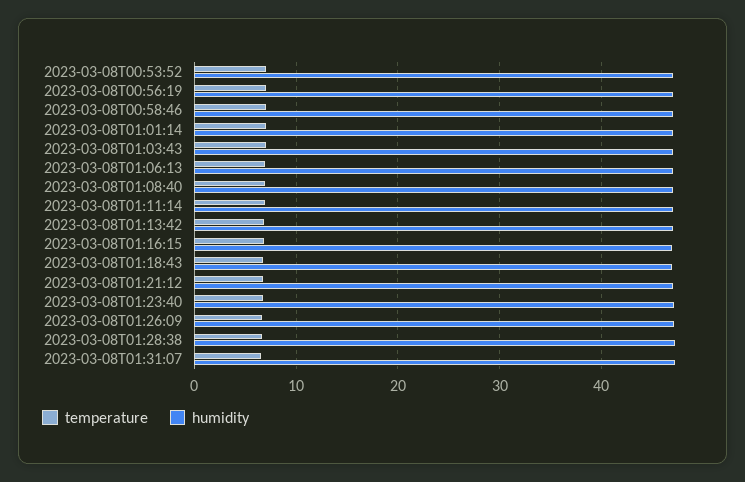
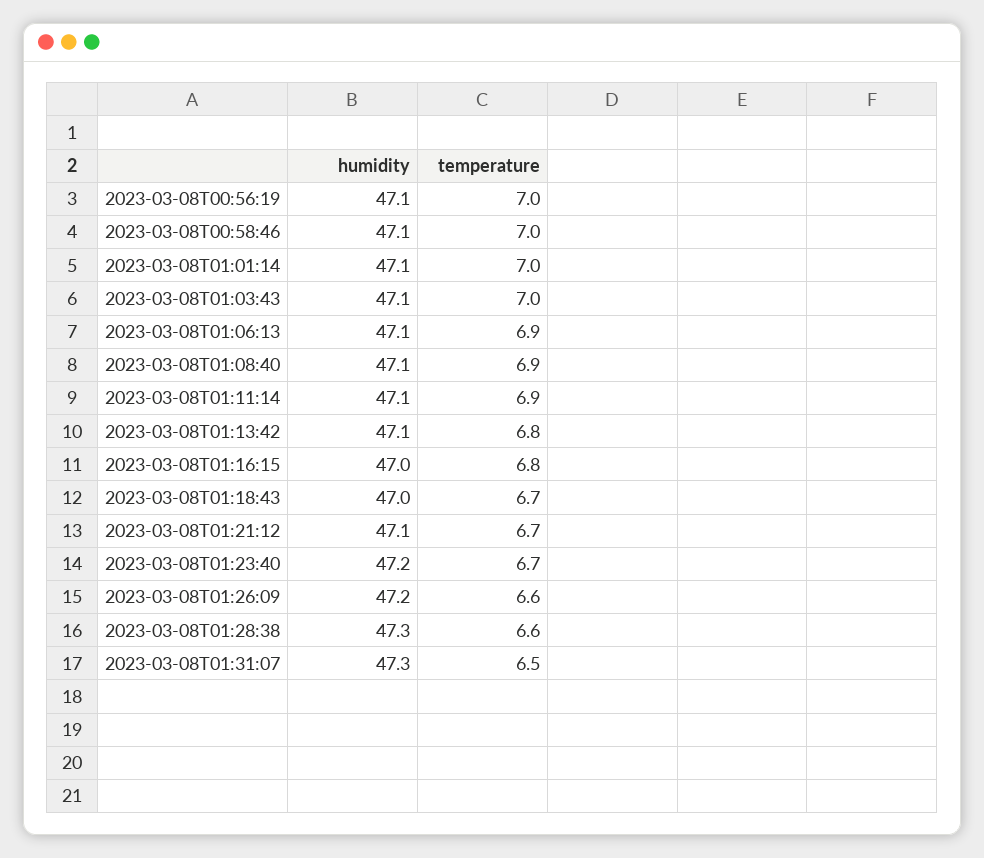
temperature, 2023-03-08T00:53:52: 7 -> none
humidity, 2023-03-08T00:53:52: 47 -> none

